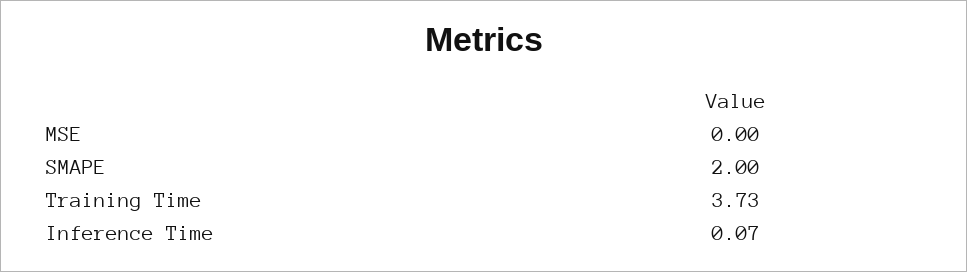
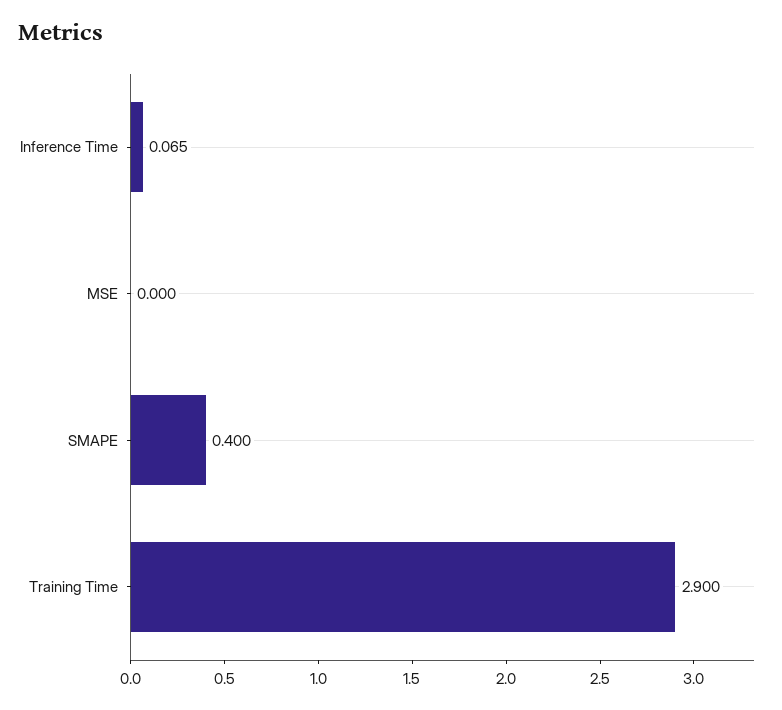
SMAPE: 2 -> 0.4
Training Time: 3.73 -> 2.9

